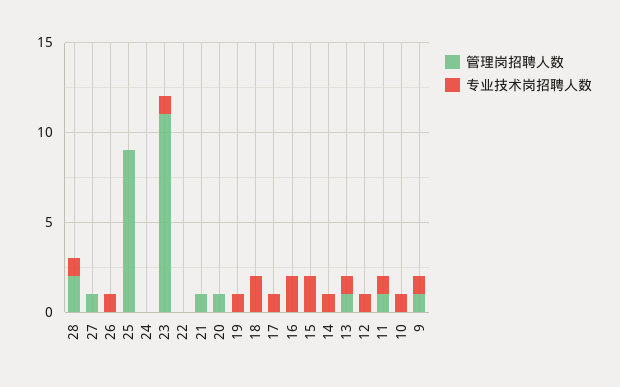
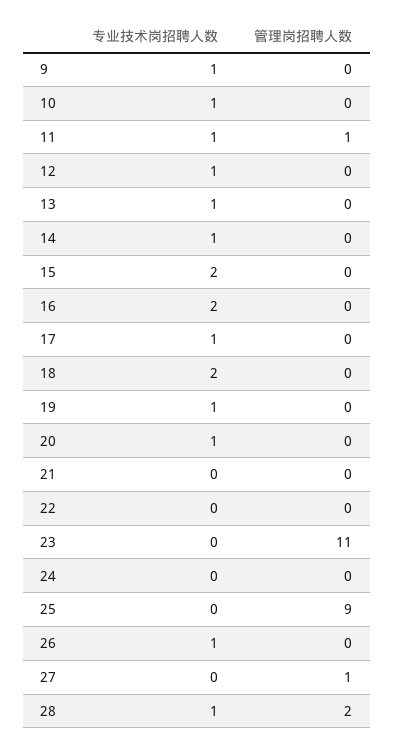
专业技术岗招聘人数, 23: 1 -> 0
管理岗招聘人数, 21: 1 -> 0
管理岗招聘人数, 20: 1 -> 0
专业技术岗招聘人数, 20: 0 -> 1
管理岗招聘人数, 13: 1 -> 0
管理岗招聘人数, 9: 1 -> 0

